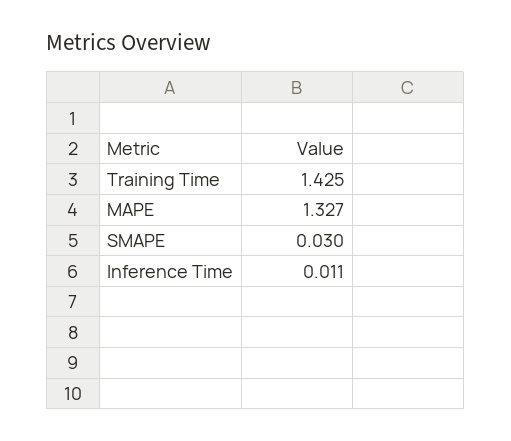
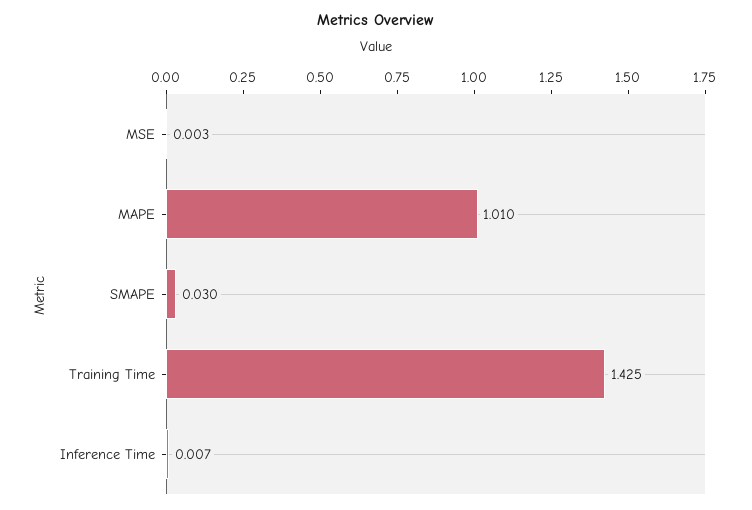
MAPE: 1.327 -> 1.01
Inference Time: 0.011 -> 0.007
MSE: none -> 0.003

